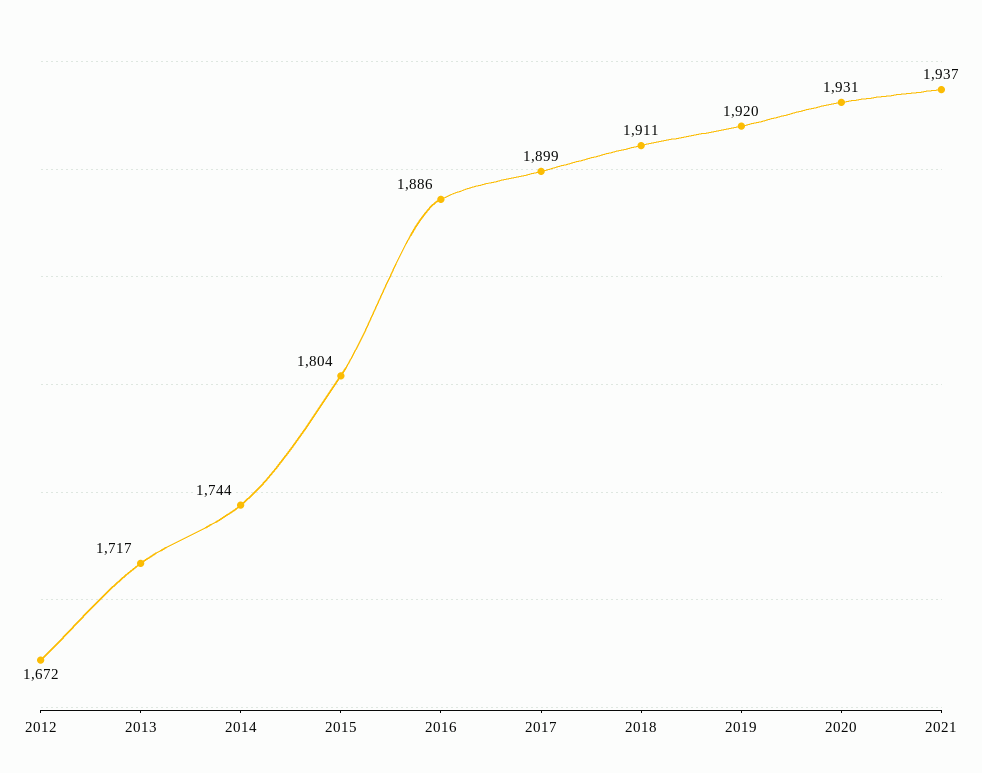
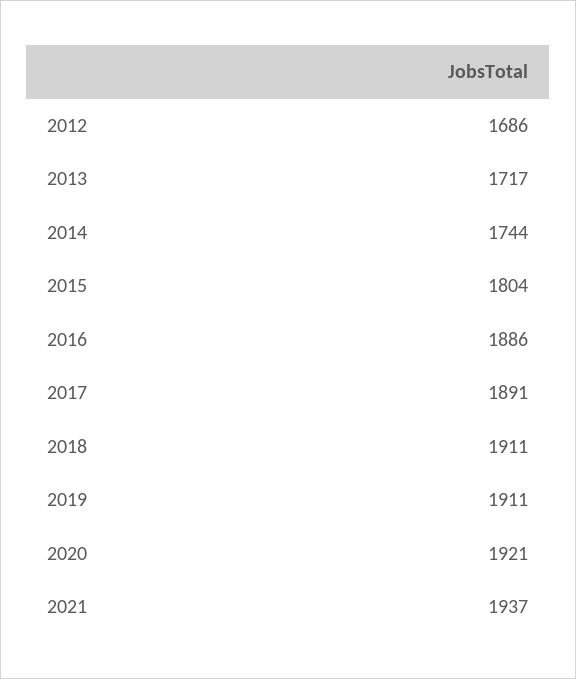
2012: 1672 -> 1686
2017: 1899 -> 1891
2019: 1920 -> 1911
2020: 1931 -> 1921

